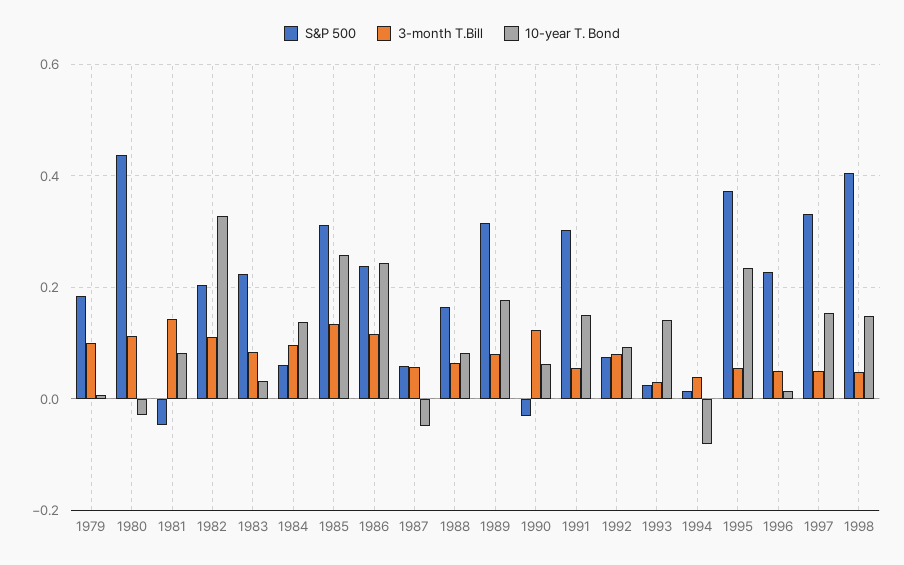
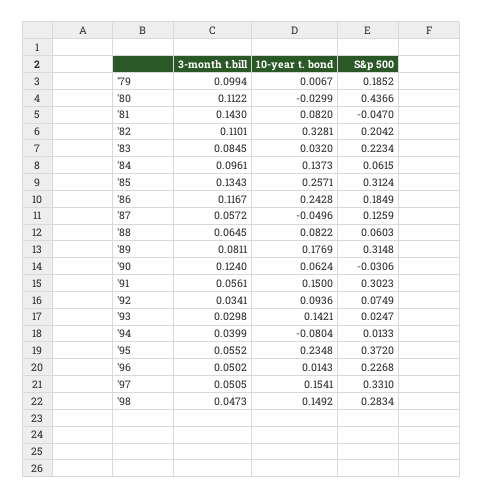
S&P 500, 1986: 0.24 -> 0.1849
S&P 500, 1987: 0.06 -> 0.1259
S&P 500, 1988: 0.16 -> 0.0603
3-month T.Bill, 1992: 0.08 -> 0.0341
S&P 500, 1998: 0.4 -> 0.2834

